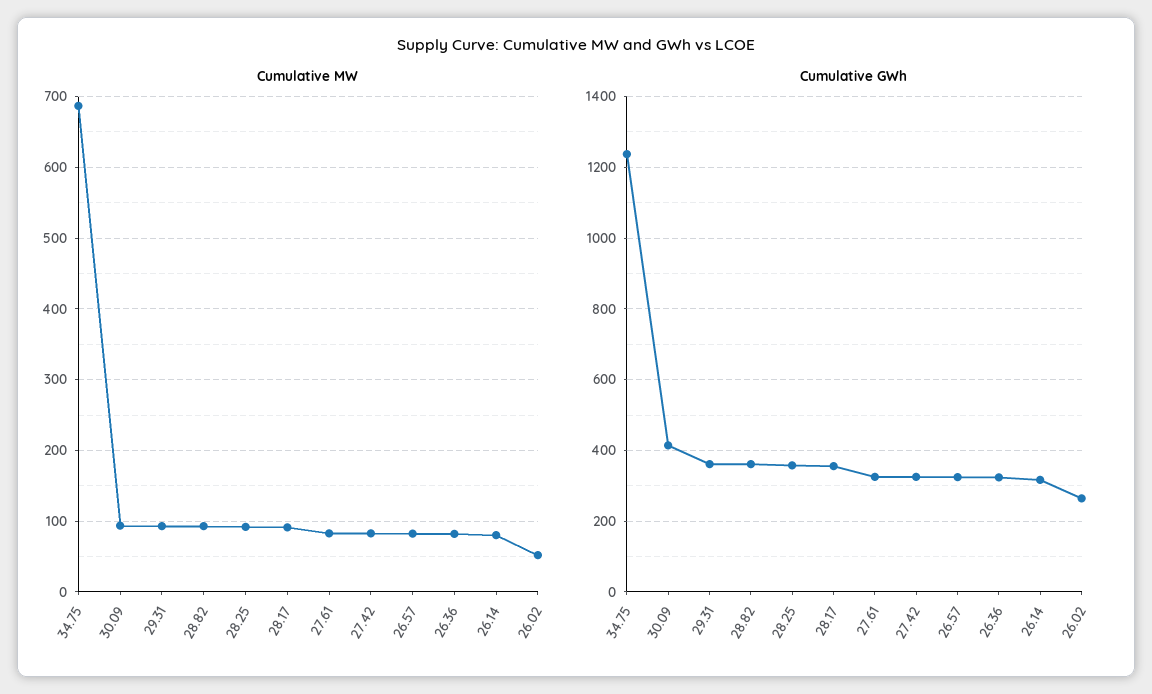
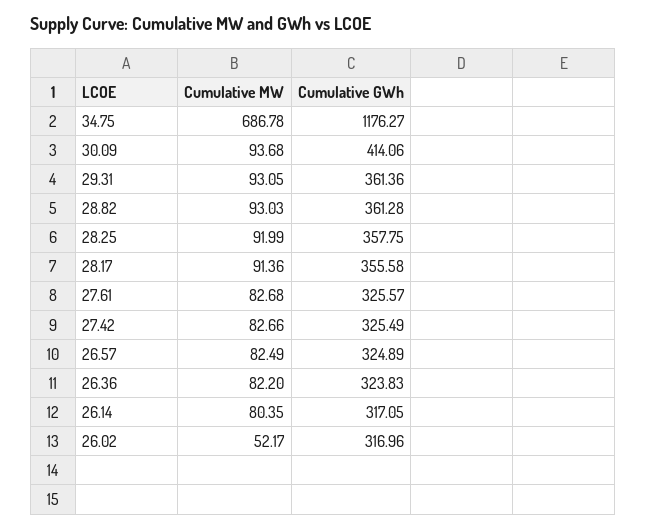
Cumulative GWh, 34.75: 1240 -> 1176.27
Cumulative GWh, 26.02: 260 -> 316.96

